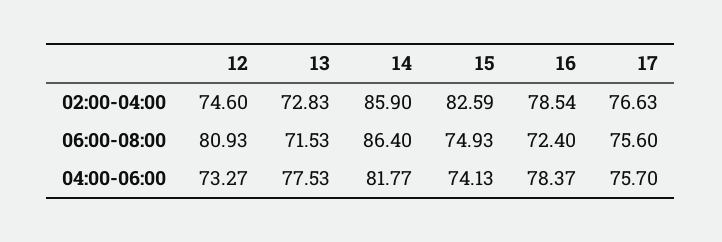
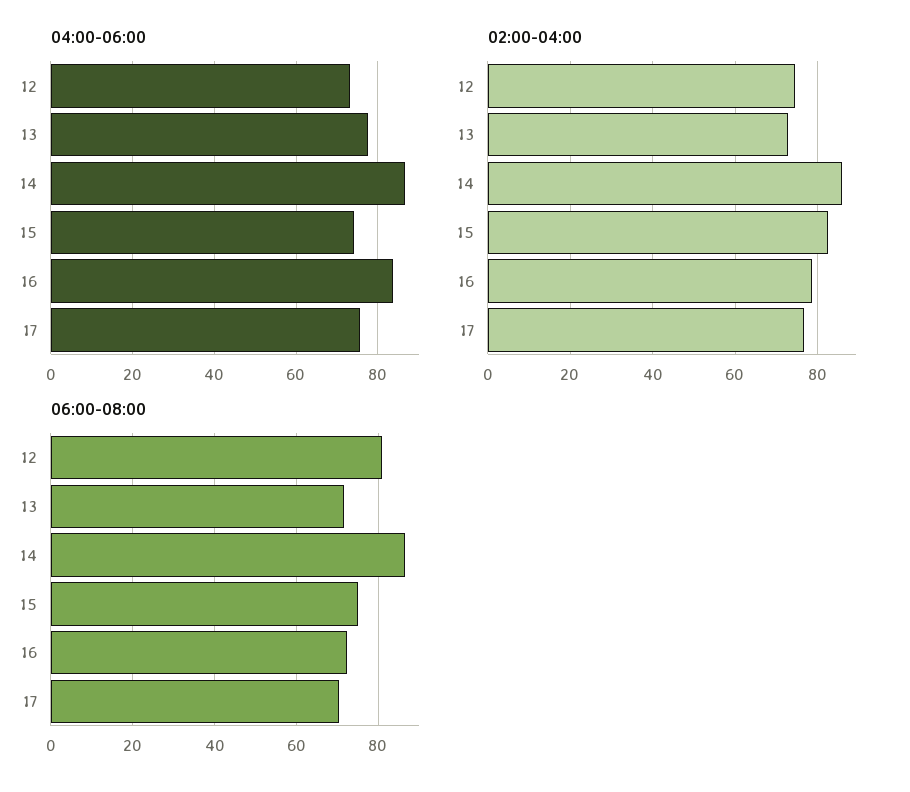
06:00-08:00, 17: 75.6 -> 70
04:00-06:00, 14: 81.77 -> 86
04:00-06:00, 16: 78.37 -> 84

